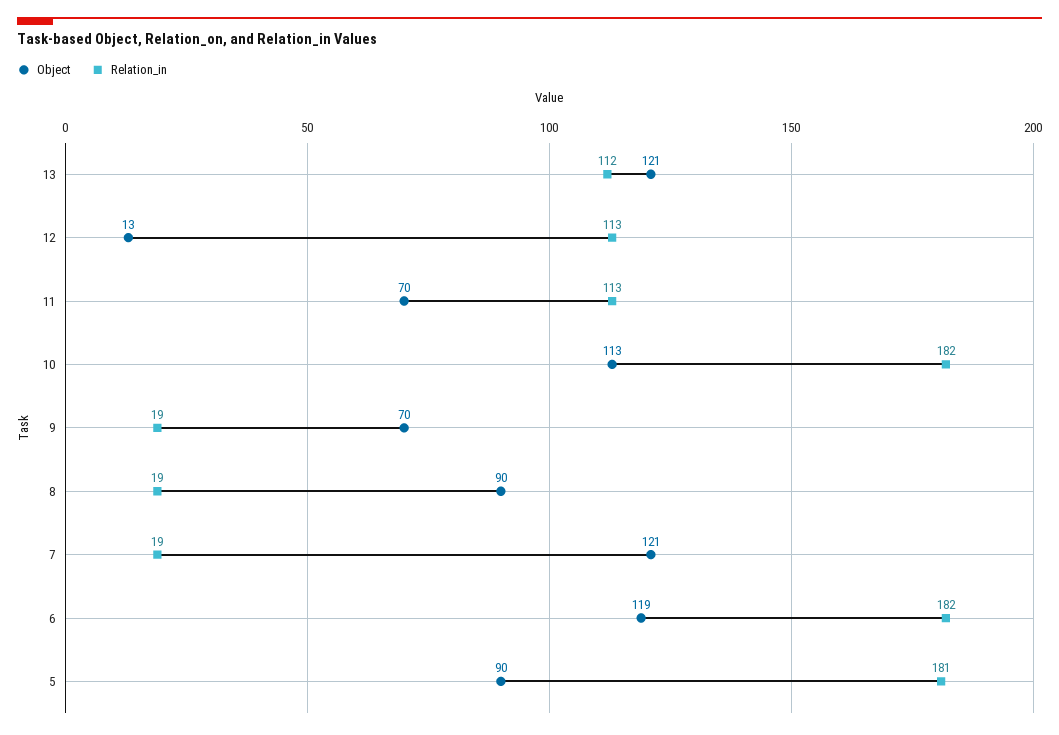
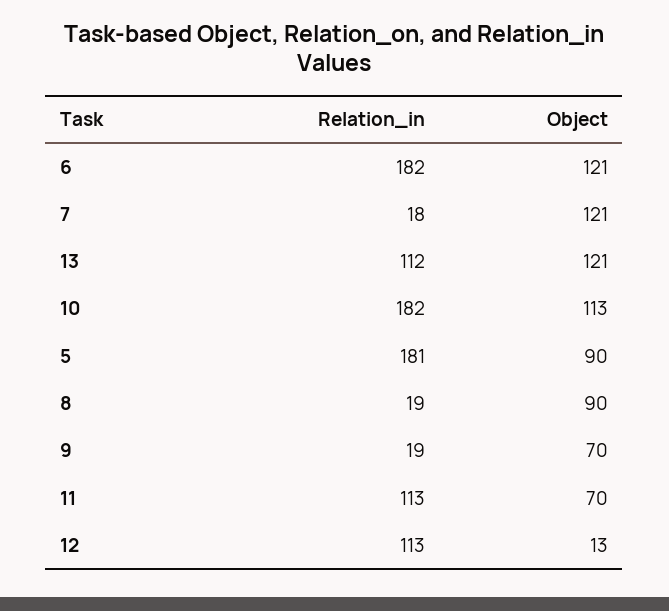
Relation_in, 7: 19 -> 18
Object, 6: 119 -> 121

